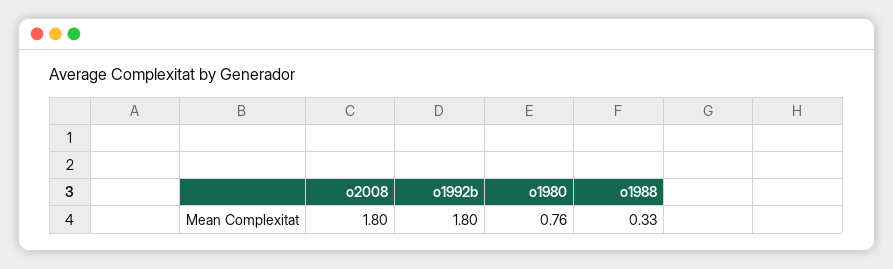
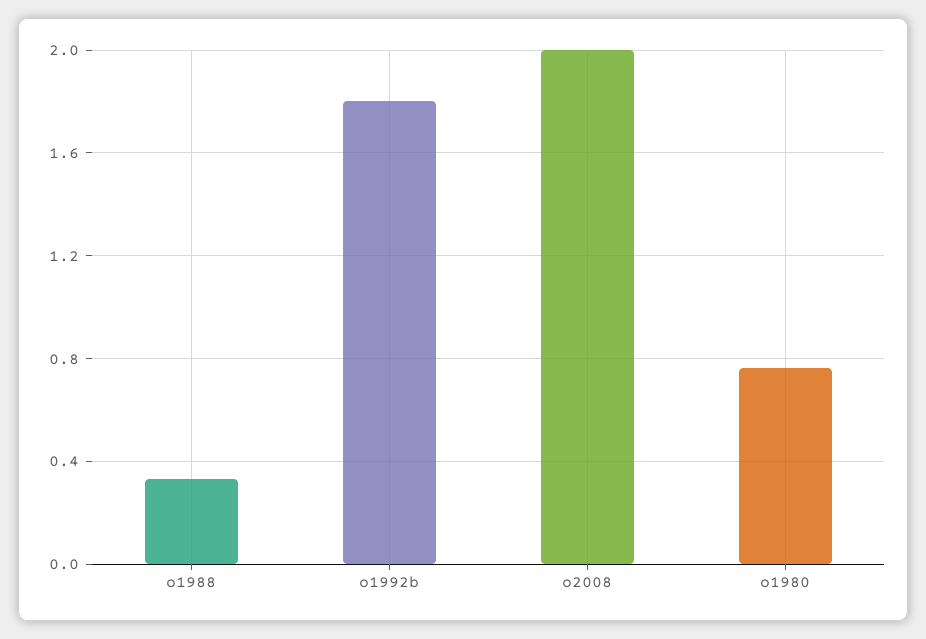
o2008: 1.8 -> 2

